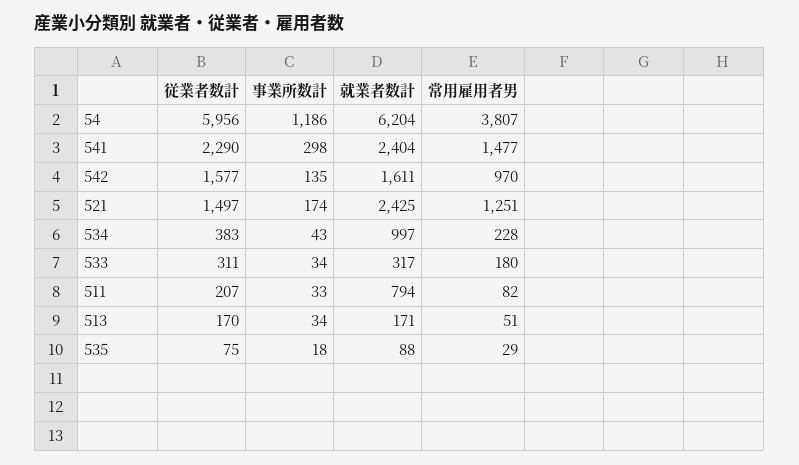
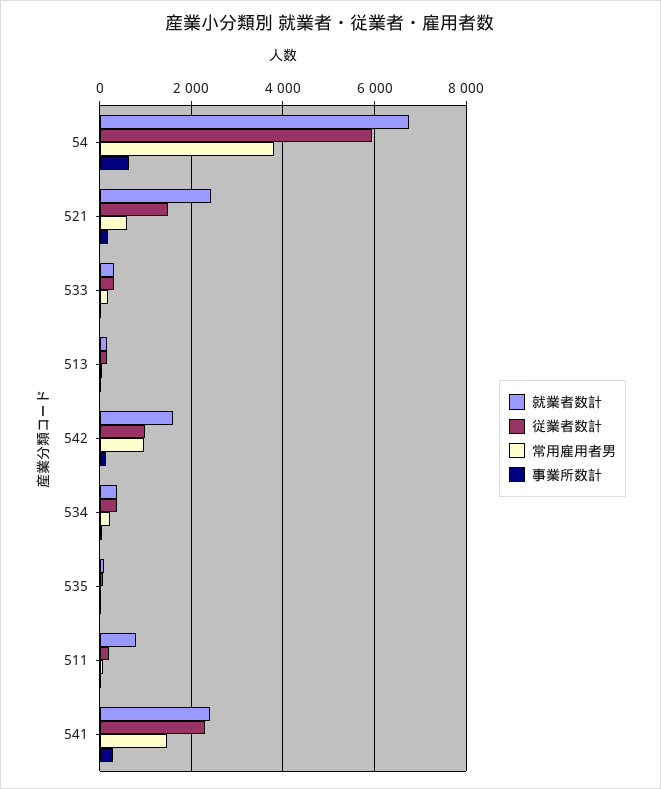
事業所数計, 54: 1186 -> 600
就業者数計, 54: 6204 -> 6800
従業者数計, 542: 1577 -> 1000
常用雇用者男, 521: 1251 -> 600
就業者数計, 534: 997 -> 400

